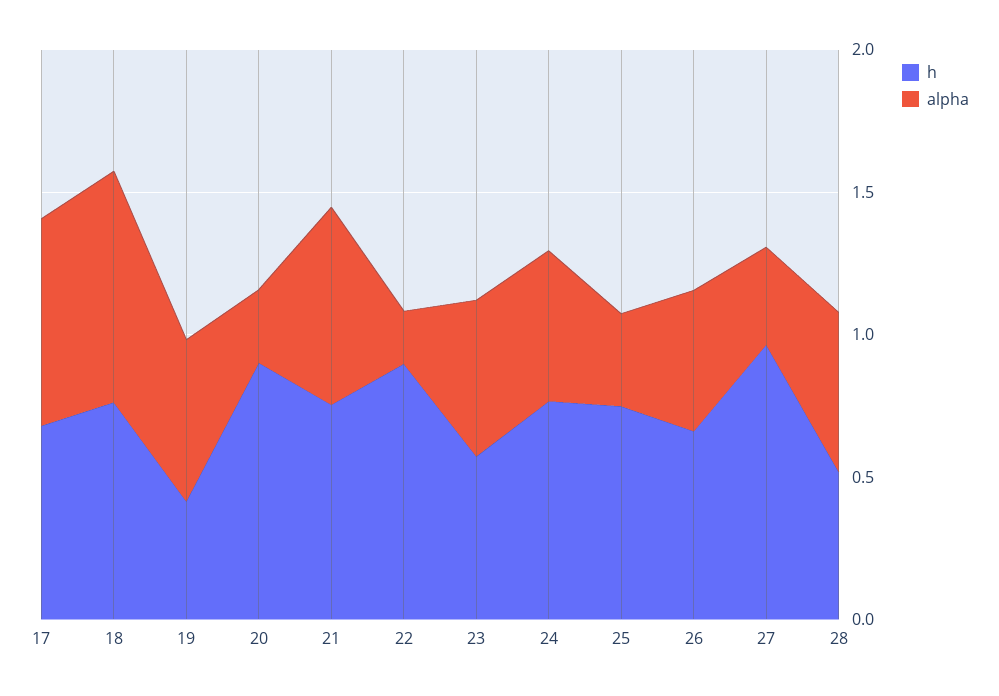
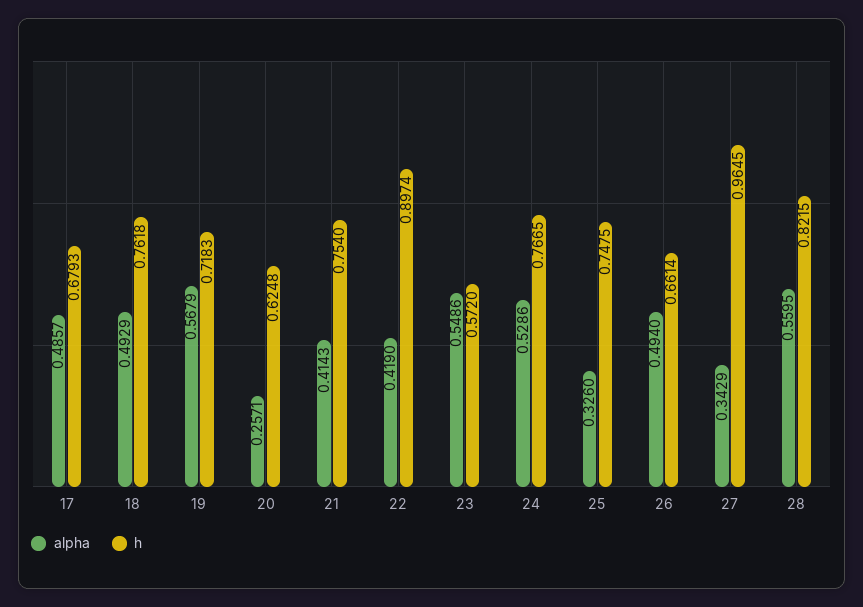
alpha, 17: 0.7 -> 0.4857
alpha, 18: 0.8 -> 0.4929
h, 19: 0.4 -> 0.7183
h, 20: 0.9 -> 0.6248
alpha, 21: 0.7 -> 0.4143
alpha, 22: 0.2 -> 0.419
h, 28: 0.5 -> 0.8215

